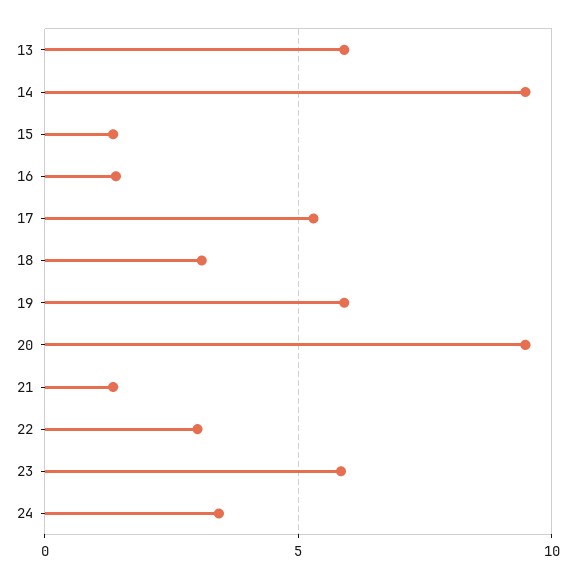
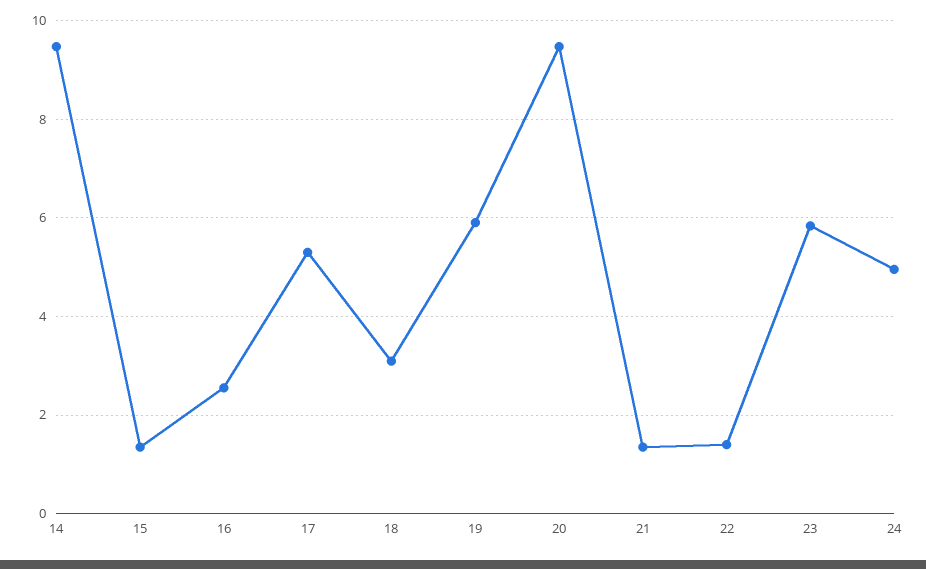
13: 6 -> none
16: 1.5 -> 2.6
22: 3 -> 1.4
24: 3.5 -> 5

